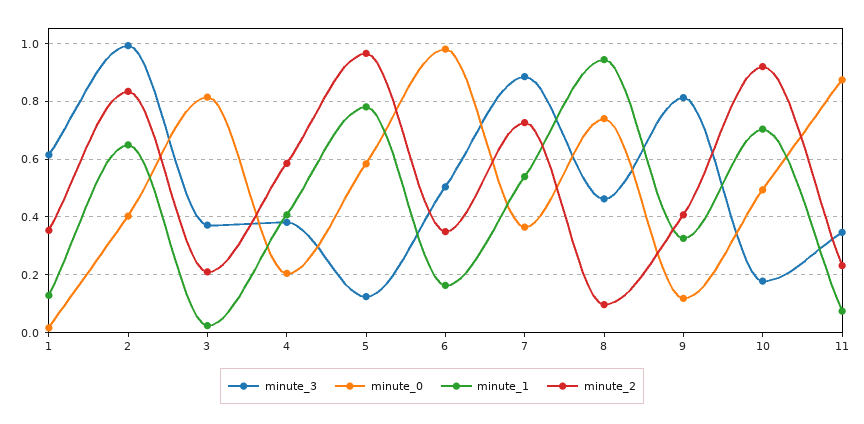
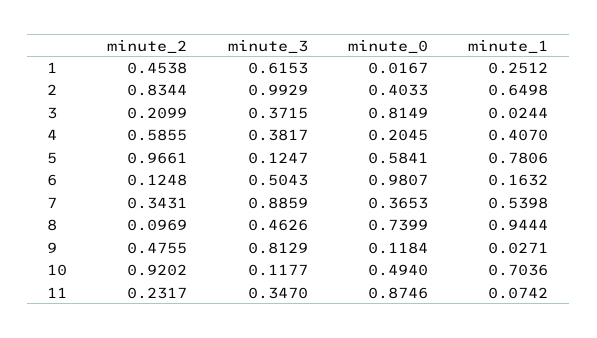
minute_1, 1: 0.125 -> 0.2512
minute_2, 1: 0.35 -> 0.4538
minute_2, 6: 0.35 -> 0.1248
minute_2, 7: 0.725 -> 0.3431
minute_1, 9: 0.325 -> 0.0271
minute_2, 9: 0.4 -> 0.4755
minute_3, 10: 0.175 -> 0.1177

